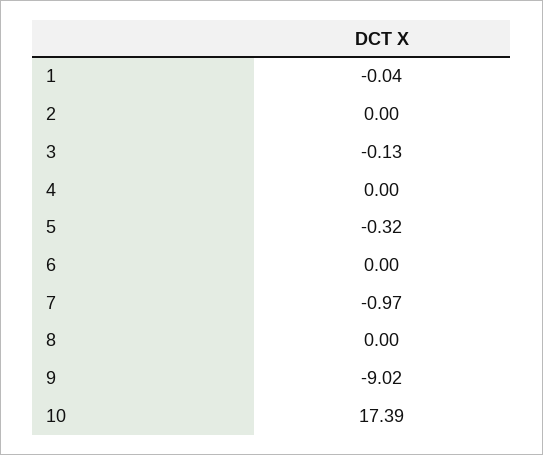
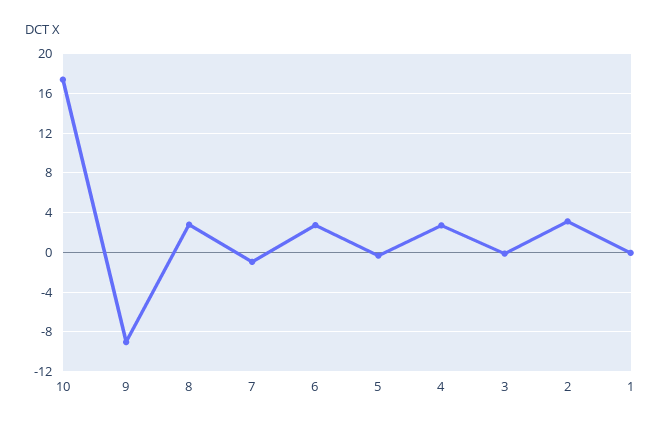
2: 0 -> 3
4: 0 -> 3
6: 0 -> 3
8: 0 -> 3

